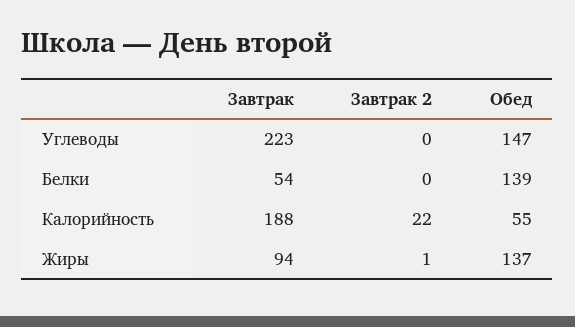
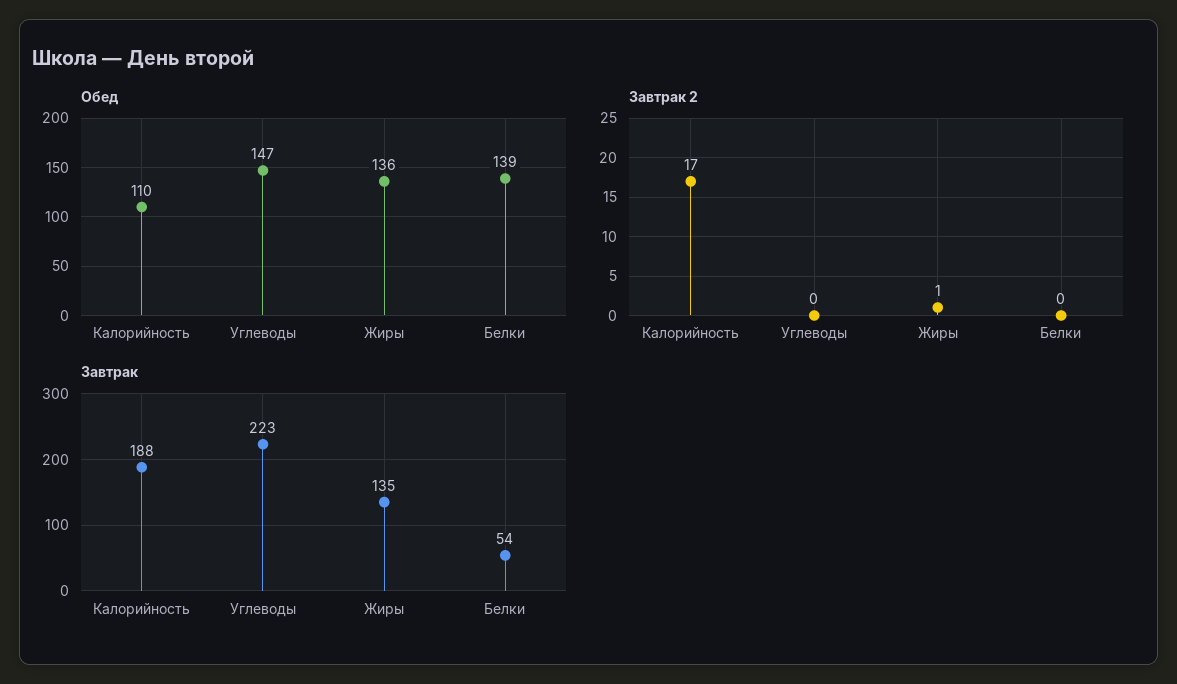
Завтрак 2, Калорийность: 22 -> 17
Обед, Калорийность: 55 -> 110
Завтрак, Жиры: 94 -> 135
Обед, Жиры: 137 -> 136

